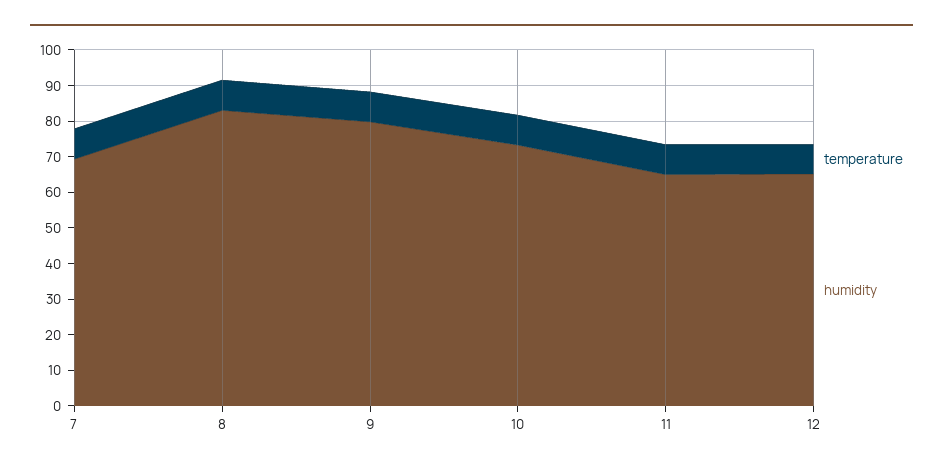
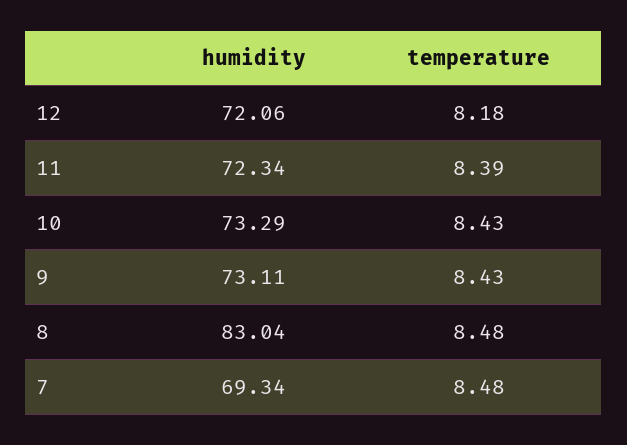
humidity, 9: 80 -> 73.11
humidity, 11: 65 -> 72.34
humidity, 12: 65 -> 72.06

